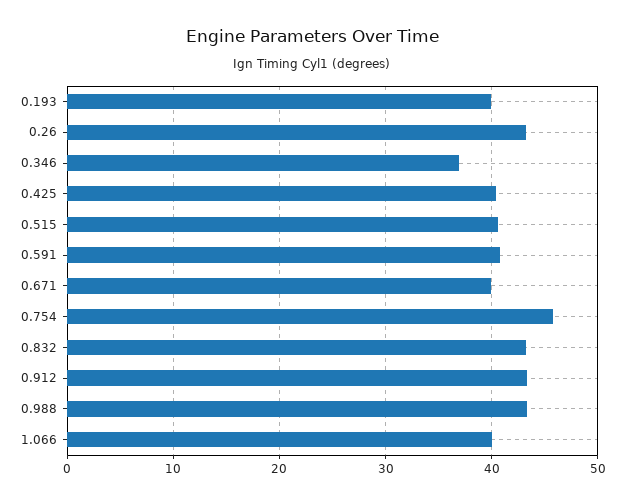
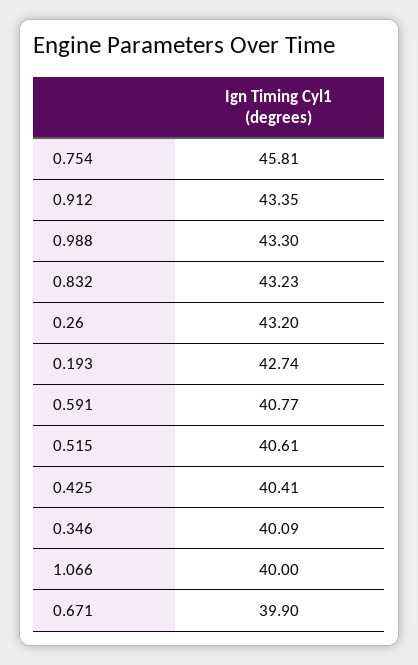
0.193: 40 -> 42.74
0.346: 37 -> 40.09

